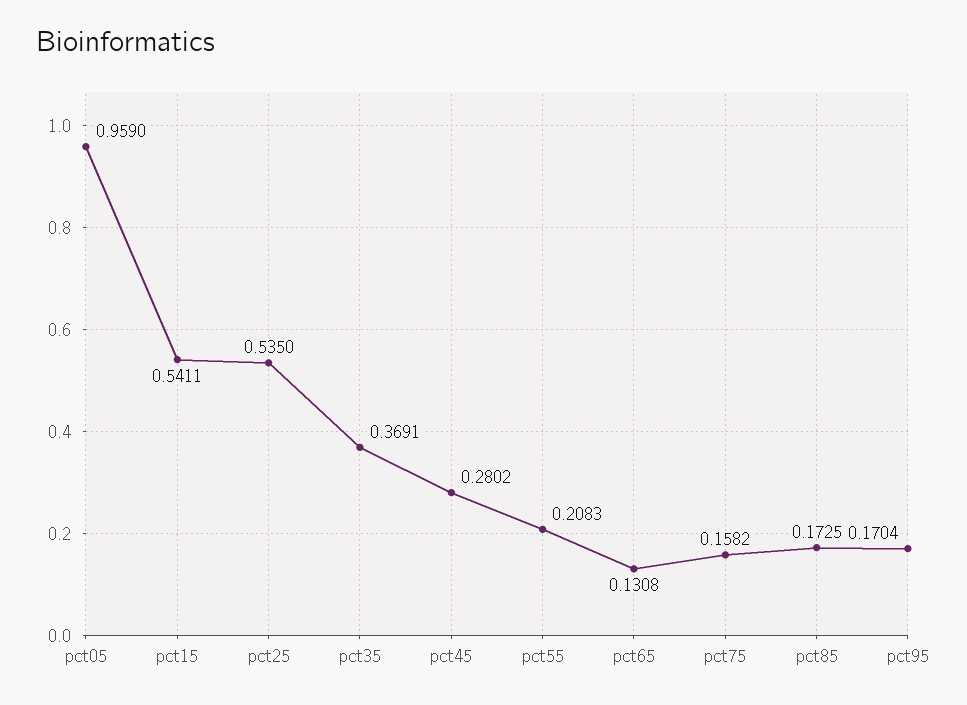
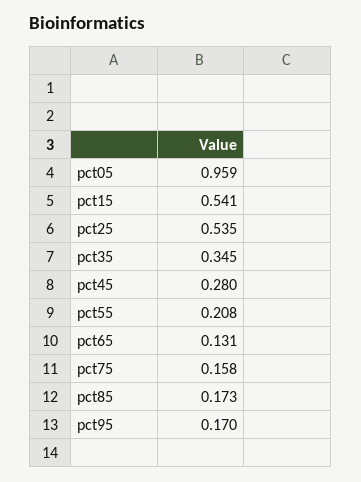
pct35: 0.3691 -> 0.345

